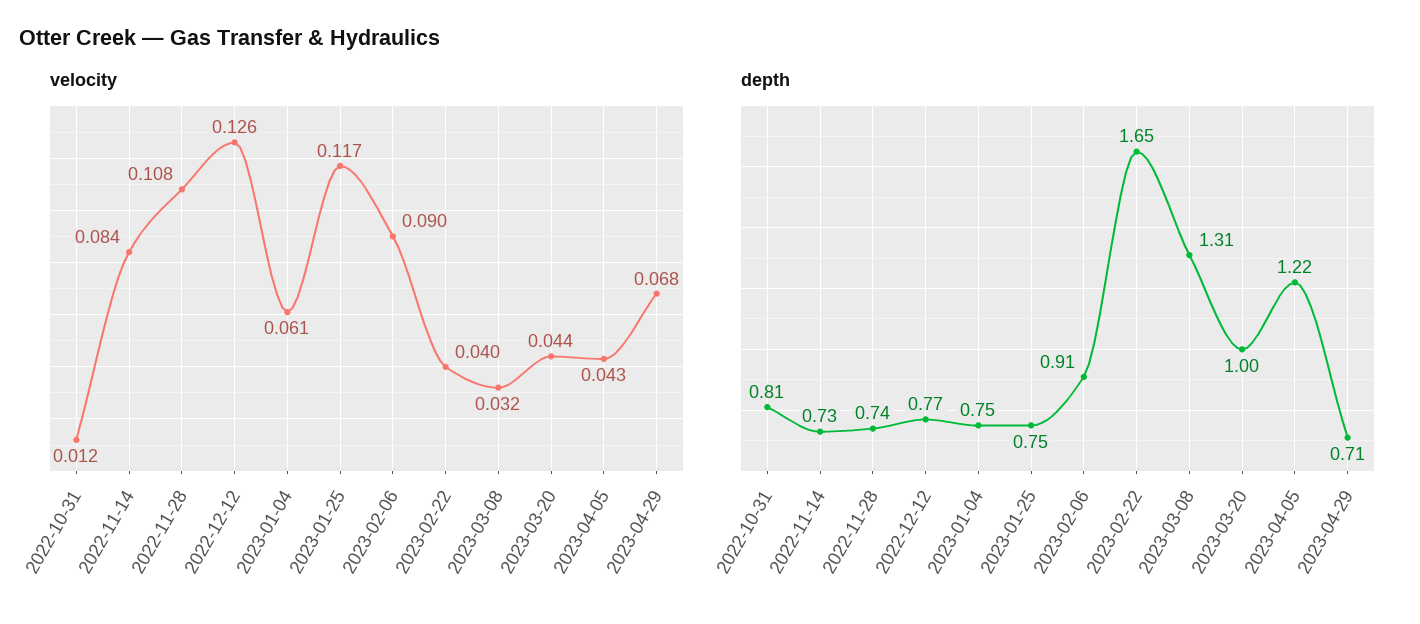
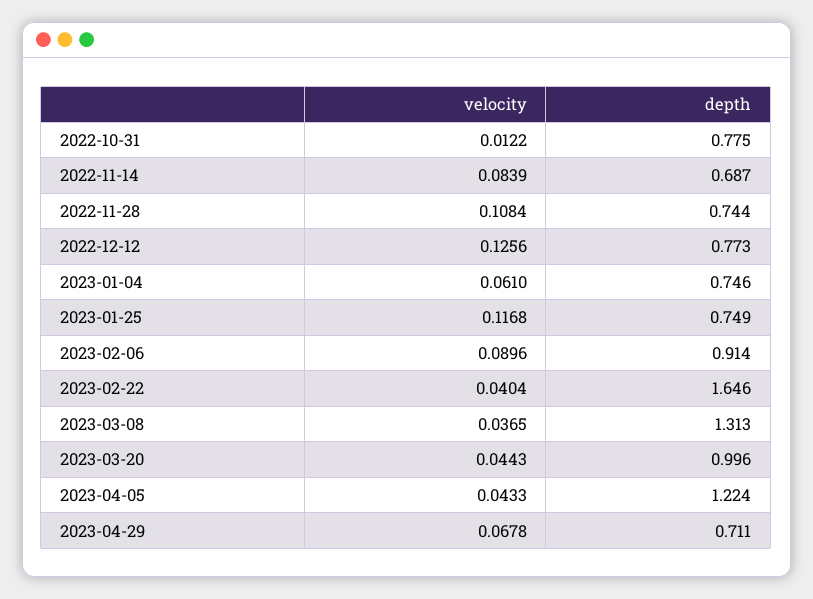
velocity, 2023-03-08: 0.032 -> 0.0365
depth, 2022-10-31: 0.81 -> 0.775
depth, 2022-11-14: 0.73 -> 0.687

